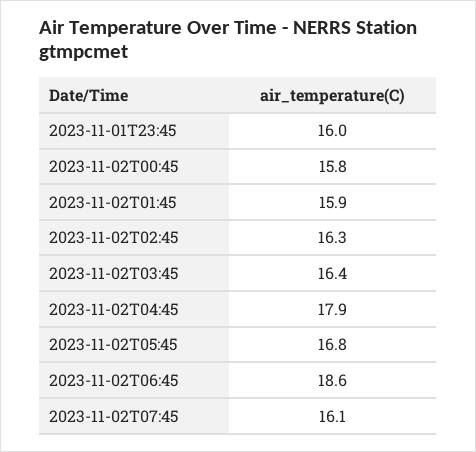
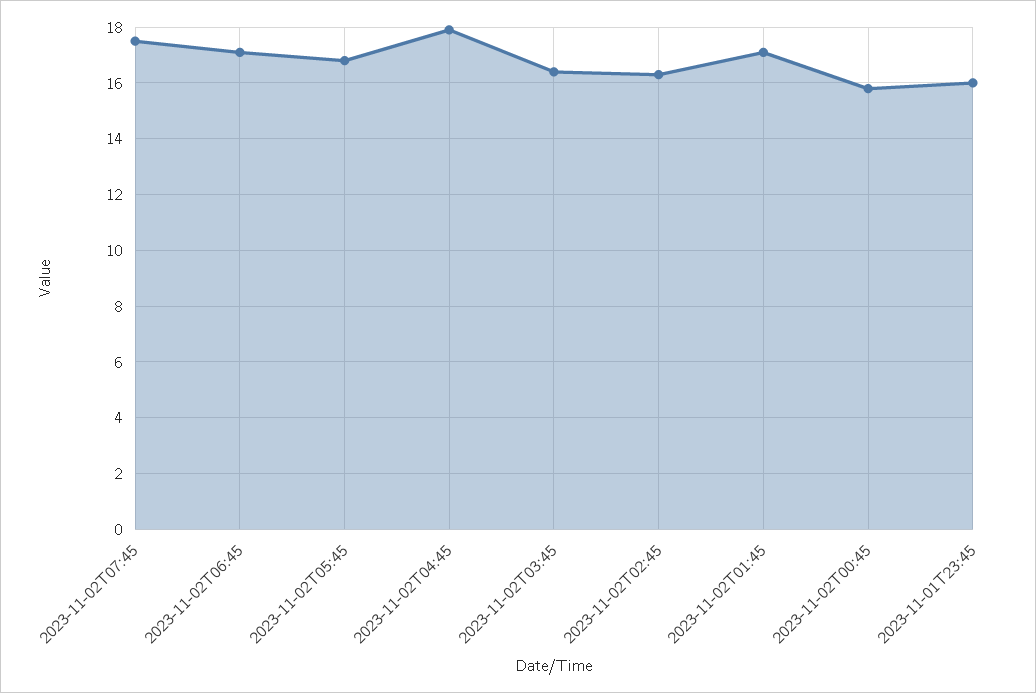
2023-11-02T01:45: 15.9 -> 17
2023-11-02T06:45: 18.6 -> 17
2023-11-02T07:45: 16.1 -> 17.5

